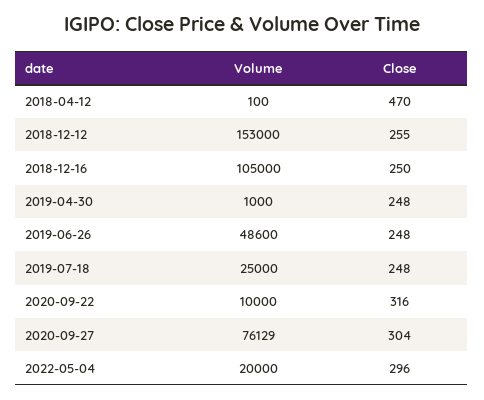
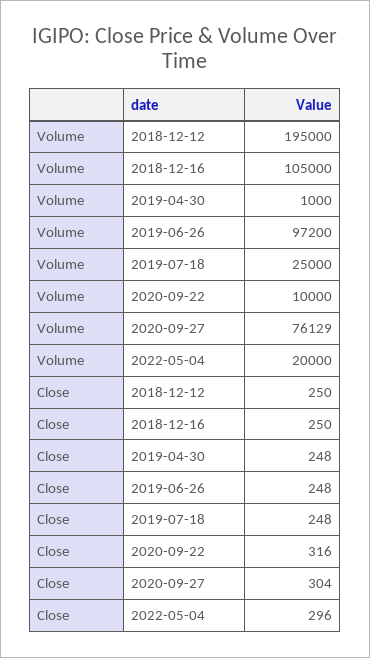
Volume, 2018-04-12: 100 -> none
Close, 2018-04-12: 470 -> none
Volume, 2018-12-12: 153000 -> 195000
Close, 2018-12-12: 255 -> 250
Volume, 2019-06-26: 48600 -> 97200

